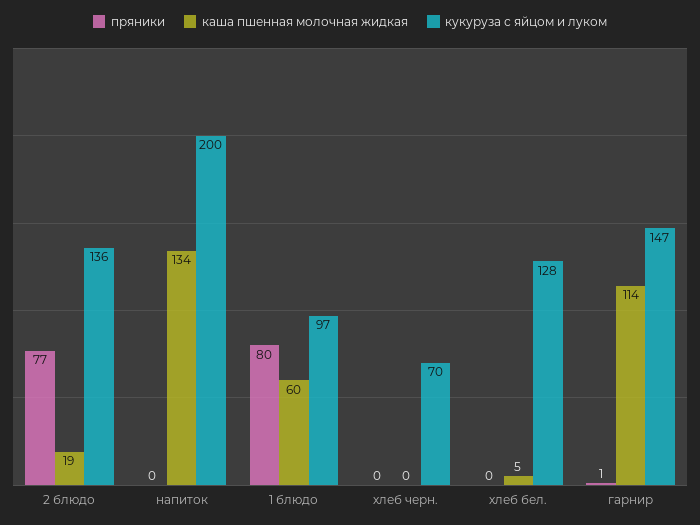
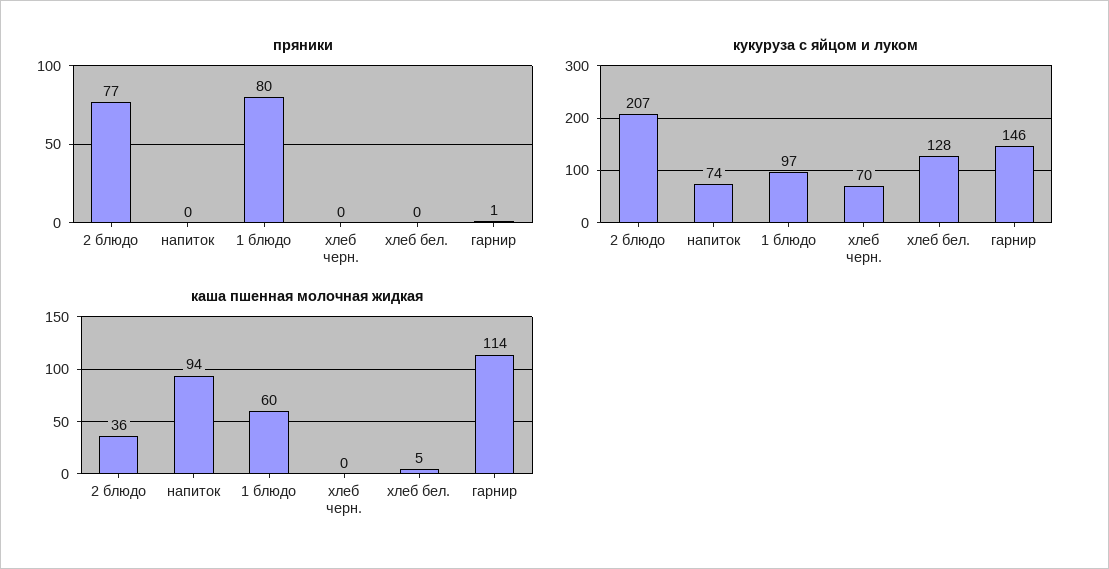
каша пшенная молочная жидкая, 2 блюдо: 19 -> 36
кукуруза с яйцом и луком, 2 блюдо: 136 -> 207
каша пшенная молочная жидкая, напиток: 134 -> 94
кукуруза с яйцом и луком, напиток: 200 -> 74
кукуруза с яйцом и луком, гарнир: 147 -> 146

